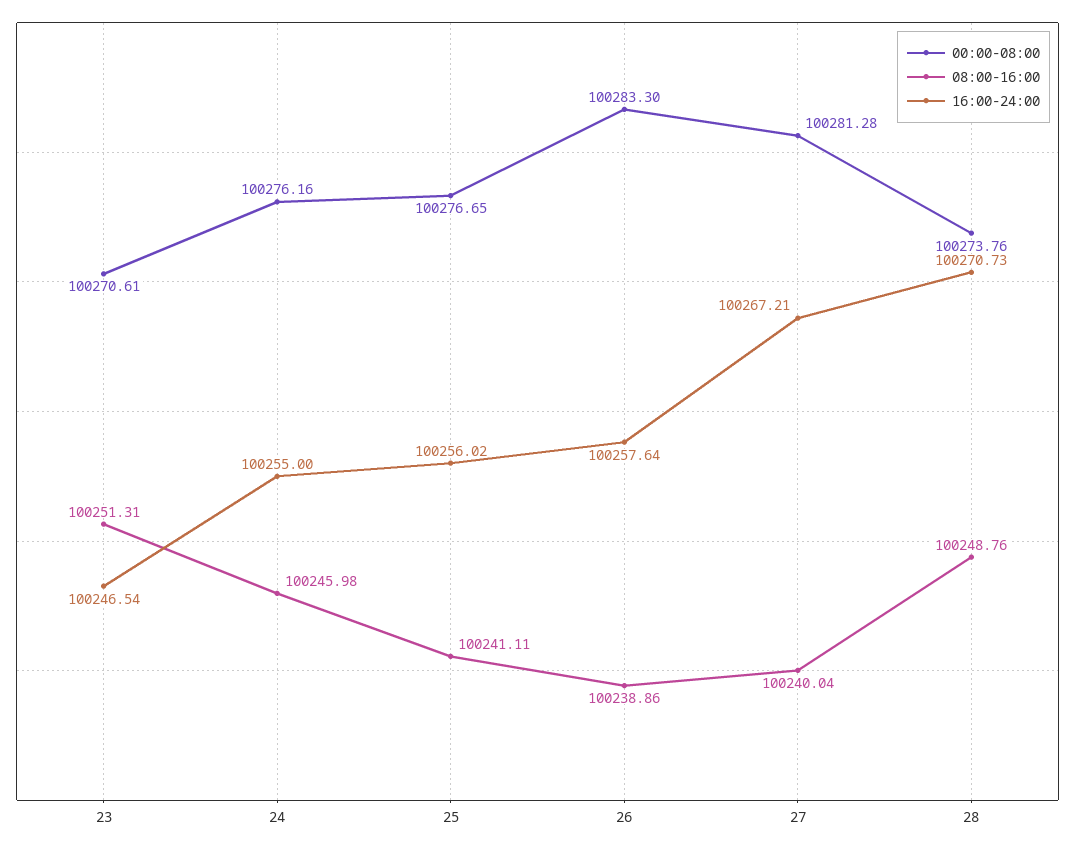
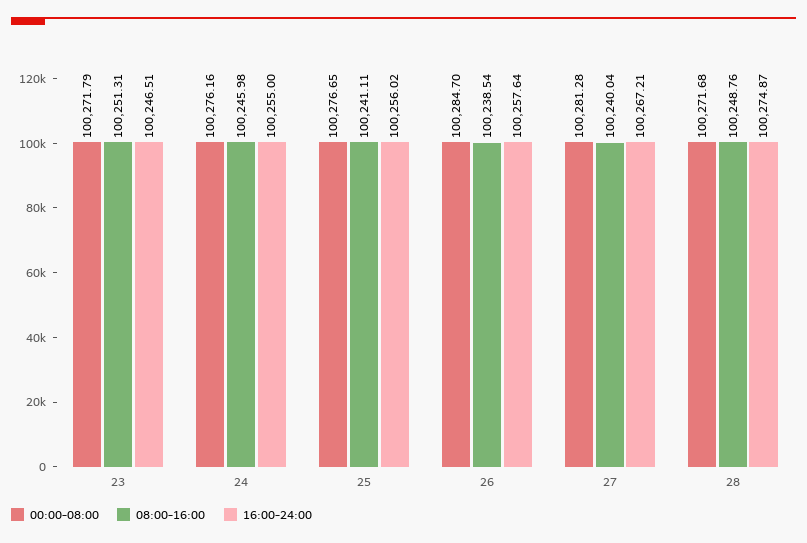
00:00-08:00, 23: 100270.61 -> 100271.79
16:00-24:00, 23: 100246.54 -> 100246.51
00:00-08:00, 26: 100283.3 -> 100284.7
08:00-16:00, 26: 100238.86 -> 100238.54
00:00-08:00, 28: 100273.76 -> 100271.68
16:00-24:00, 28: 100270.73 -> 100274.87

